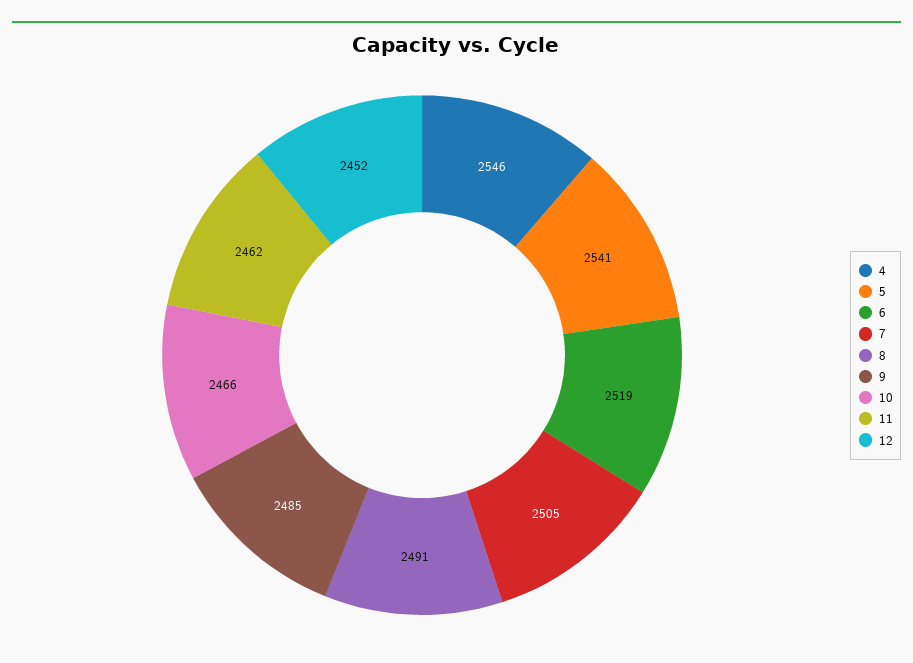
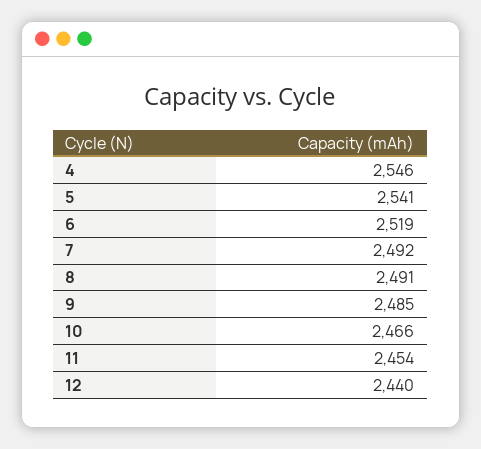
7: 2505 -> 2492
11: 2462 -> 2454
12: 2452 -> 2440

